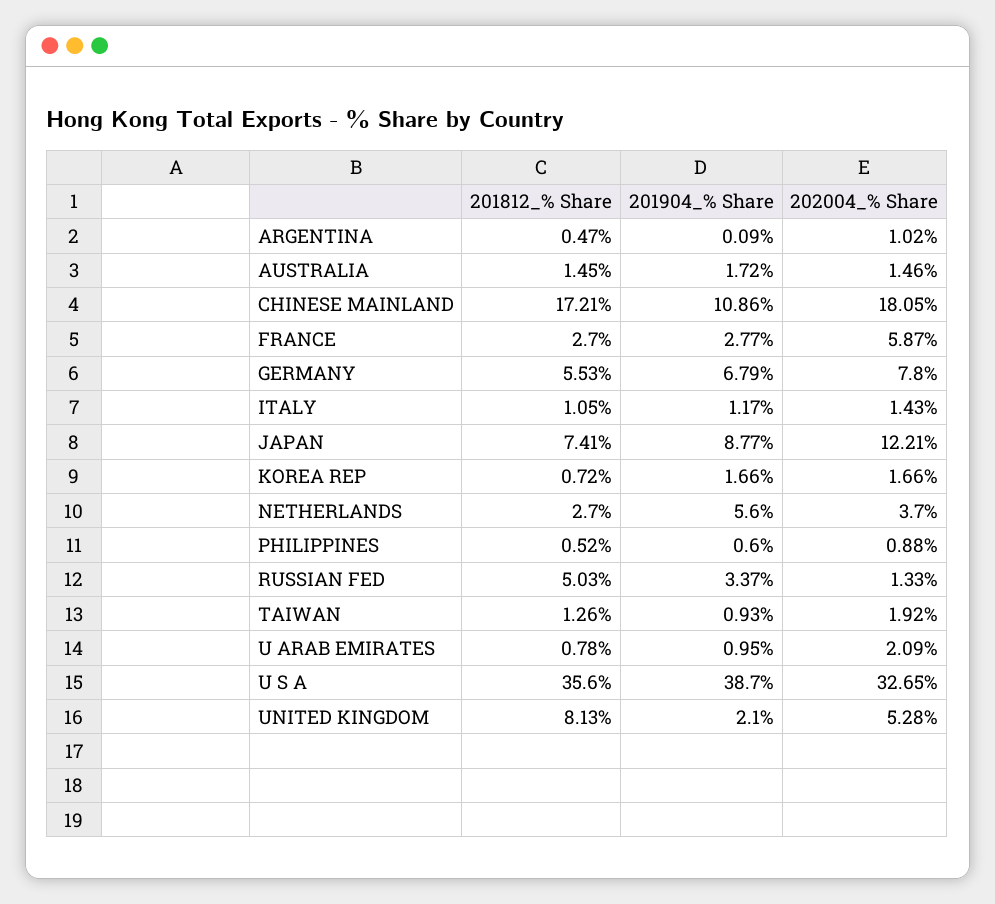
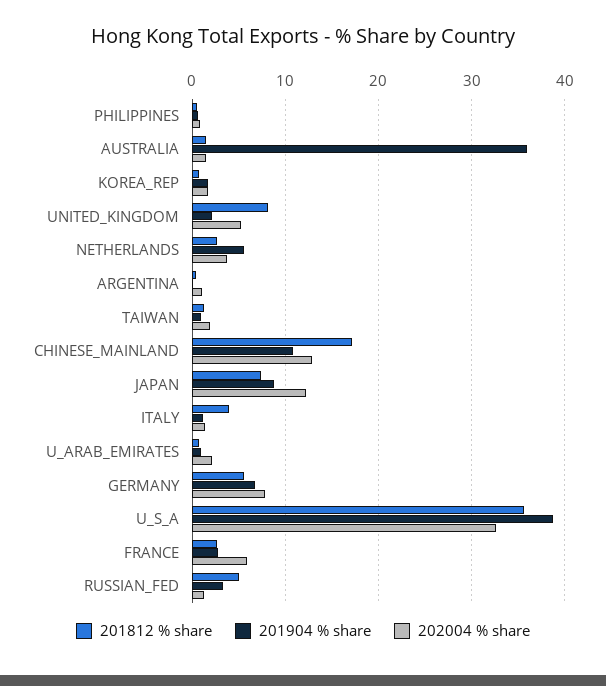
201904_% Share, AUSTRALIA: 1.72 -> 36
202004_% Share, CHINESE MAINLAND: 18.05 -> 13
201812_% Share, ITALY: 1.05 -> 4

